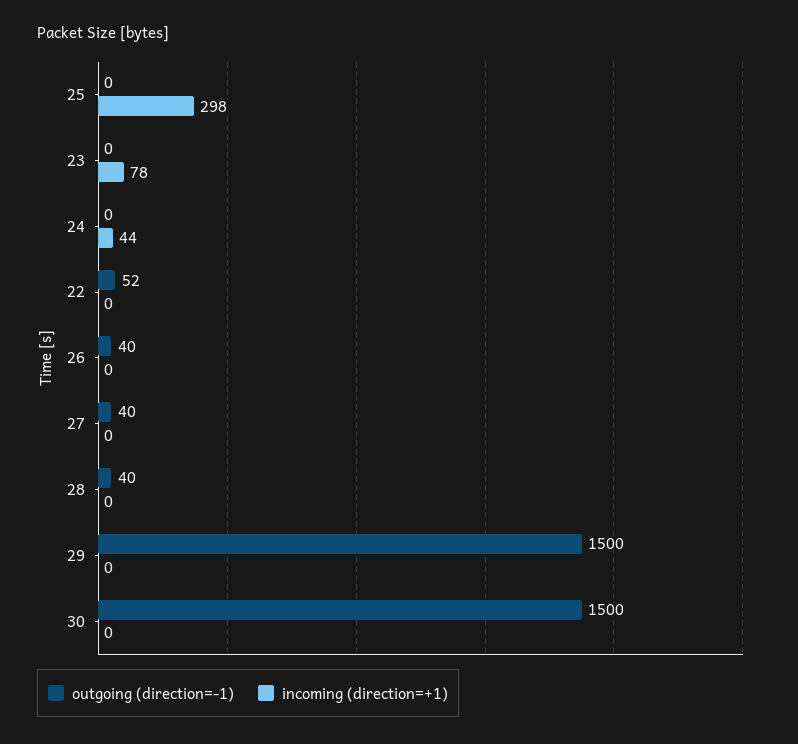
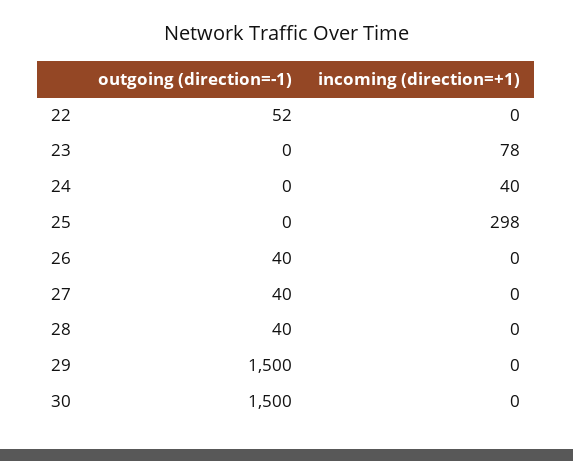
incoming (direction=+1), 24: 44 -> 40

